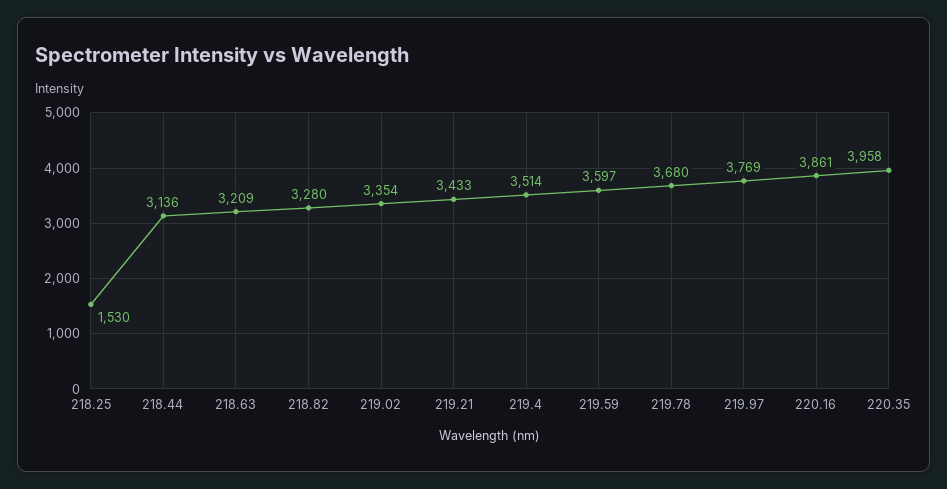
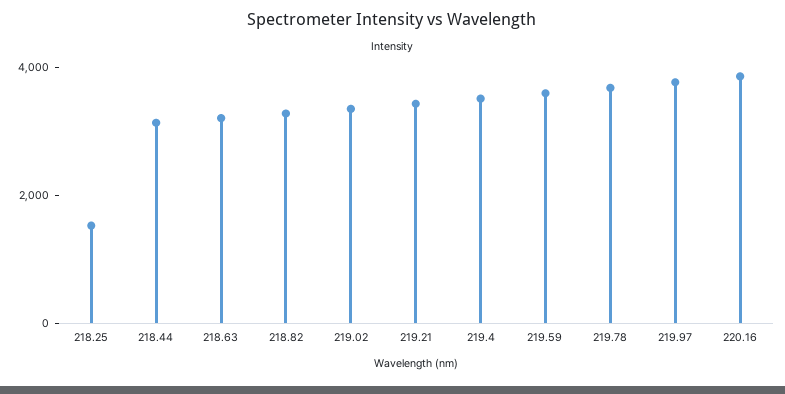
220.35: 3958 -> none

